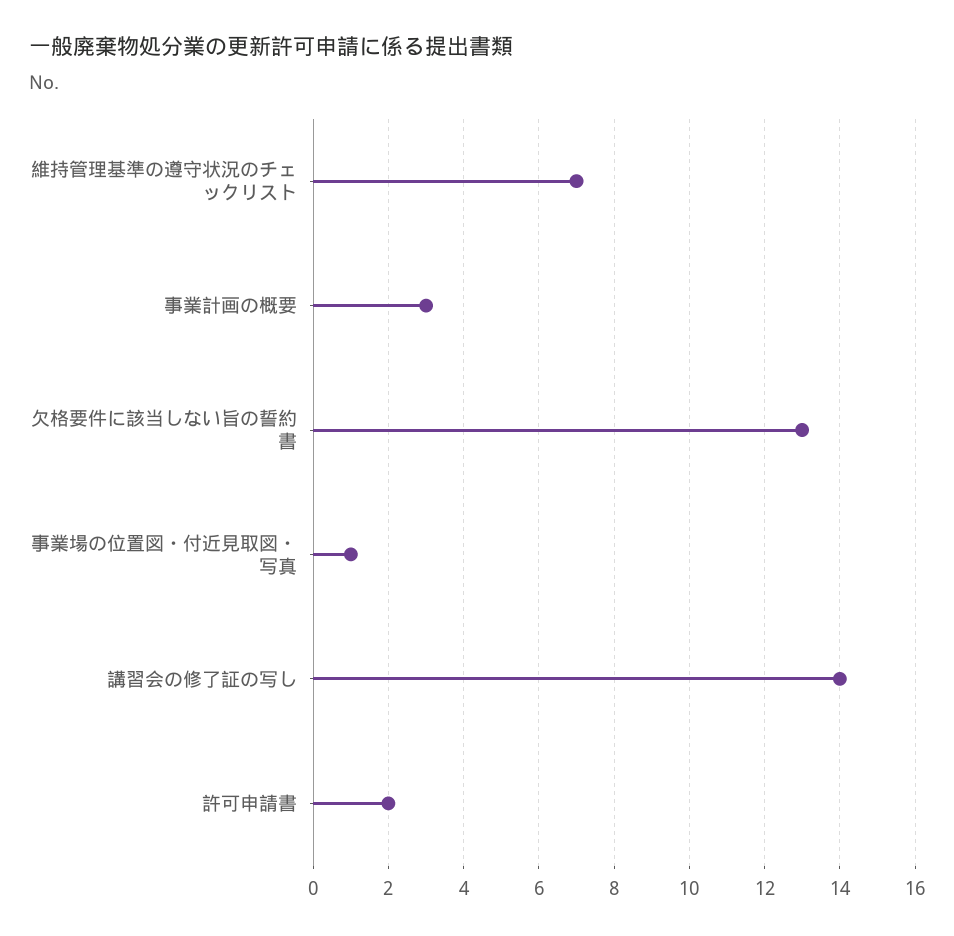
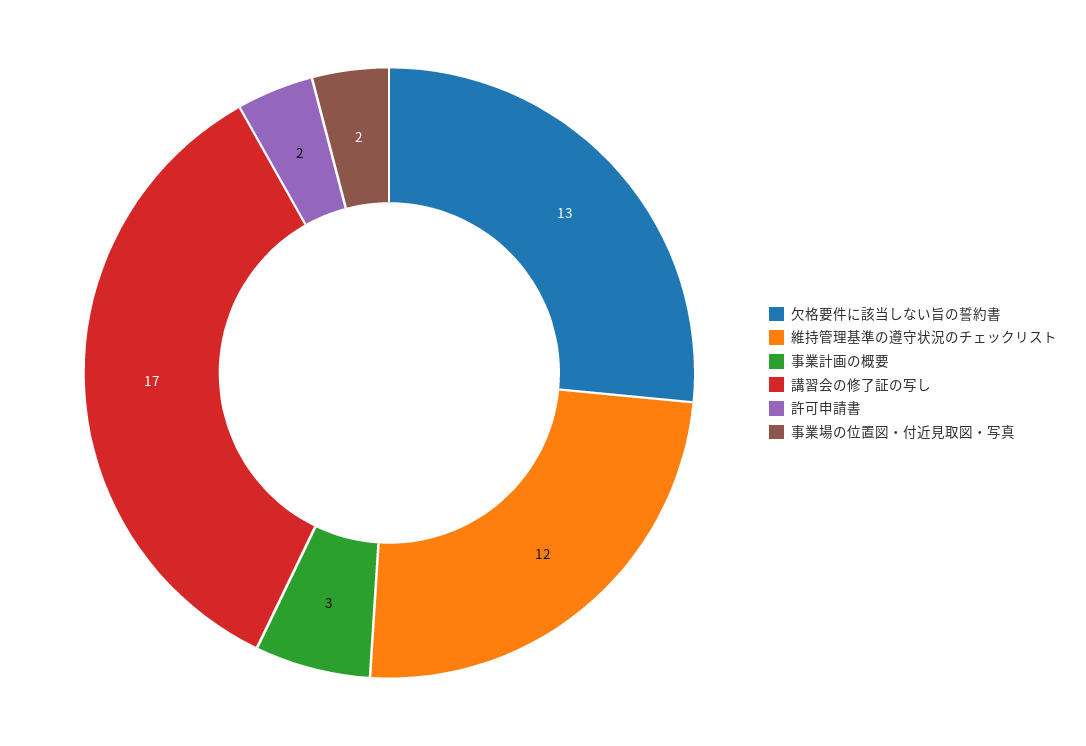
維持管理基準の遵守状況のチェックリスト: 7 -> 12
事業場の位置図・付近見取図・写真: 1 -> 2
講習会の修了証の写し: 14 -> 17

